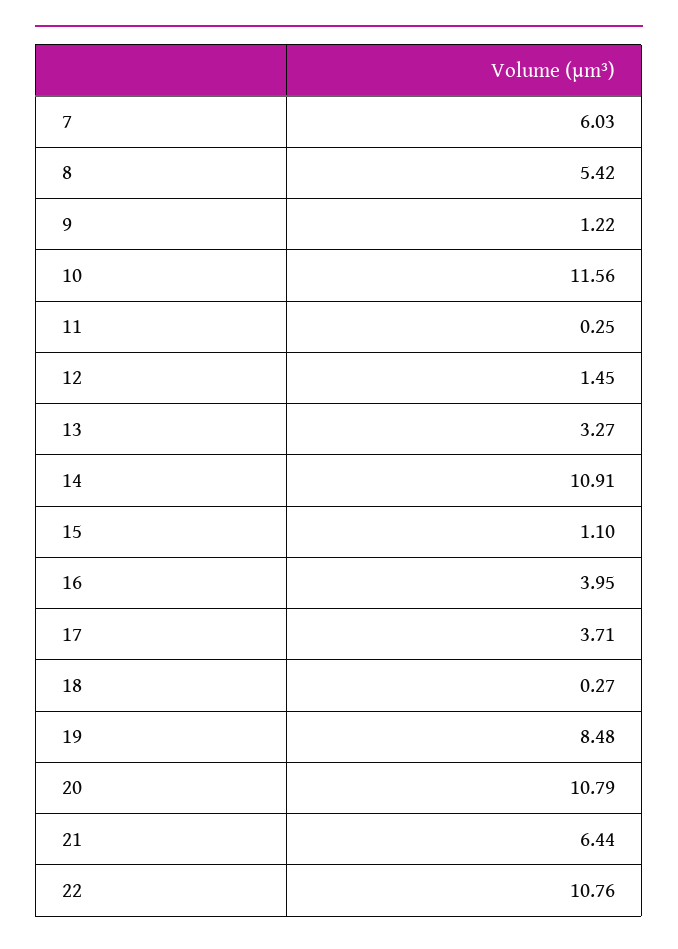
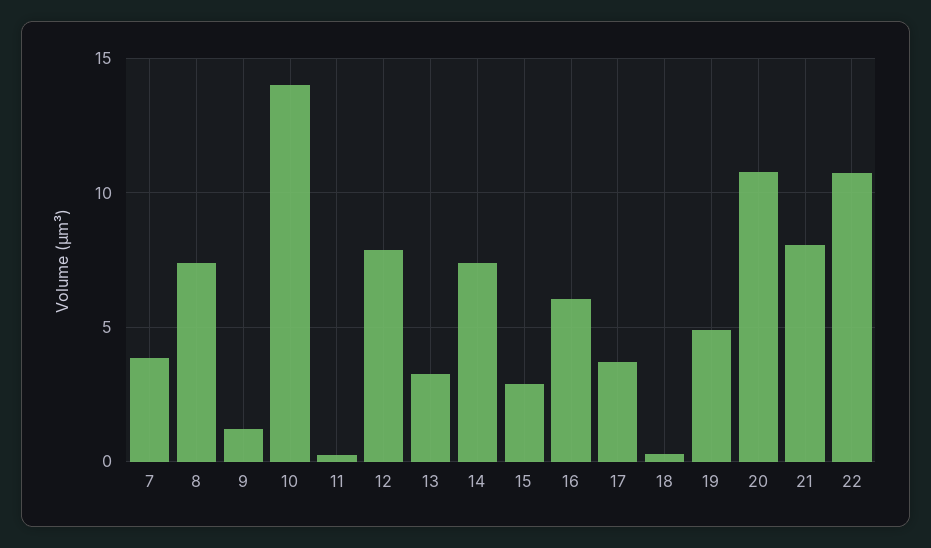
7: 6.03 -> 4
8: 5.42 -> 7.5
10: 11.56 -> 14
12: 1.45 -> 8
14: 10.91 -> 7.5
15: 1.1 -> 3
16: 3.95 -> 6
19: 8.48 -> 5
21: 6.44 -> 8

